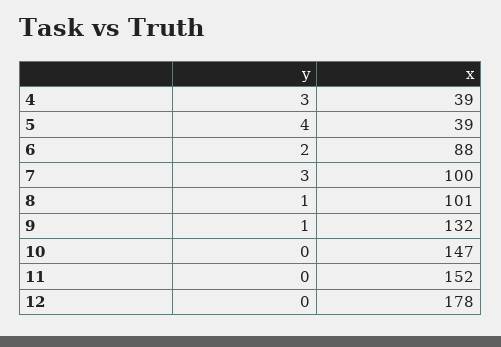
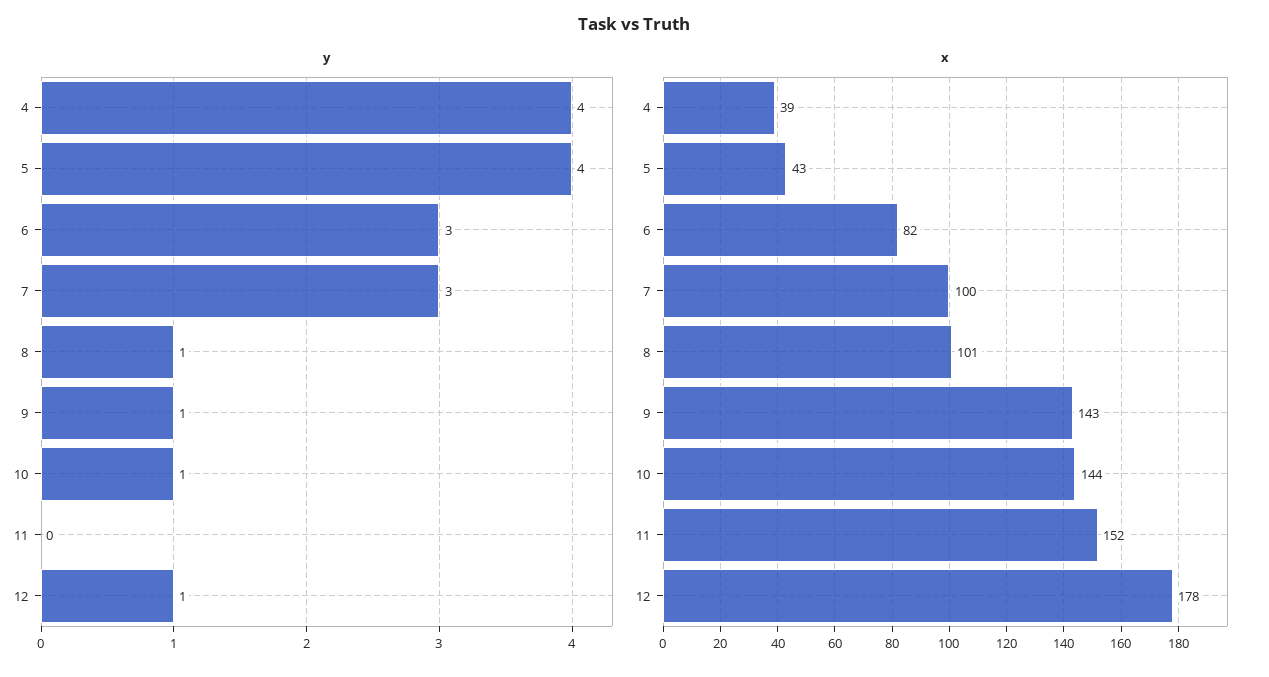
y, 4: 3 -> 4
x, 5: 39 -> 43
y, 6: 2 -> 3
x, 6: 88 -> 82
x, 9: 132 -> 143
y, 10: 0 -> 1
x, 10: 147 -> 144
y, 12: 0 -> 1

